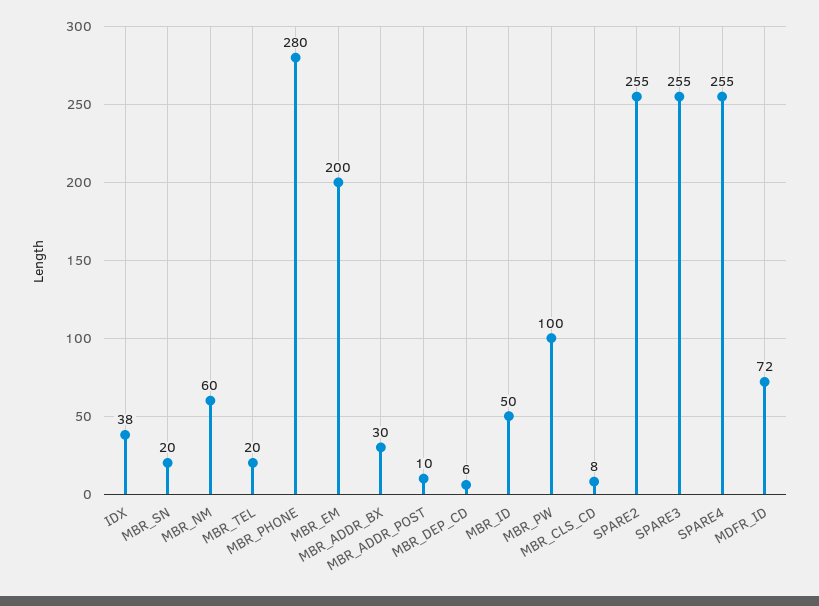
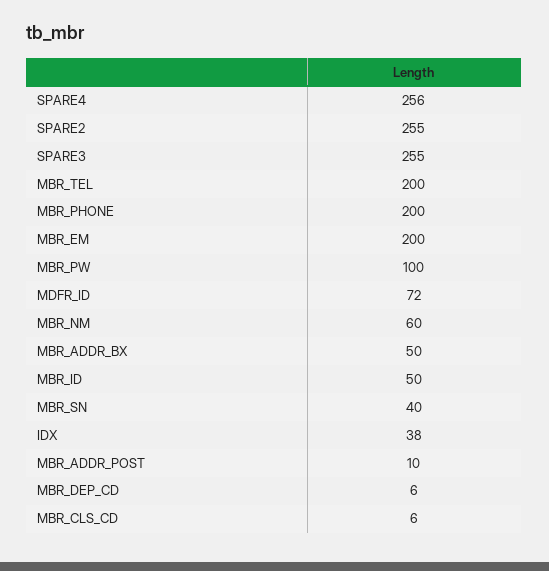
MBR_SN: 20 -> 40
MBR_TEL: 20 -> 200
MBR_PHONE: 280 -> 200
MBR_ADDR_BX: 30 -> 50
MBR_CLS_CD: 8 -> 6
SPARE4: 255 -> 256

